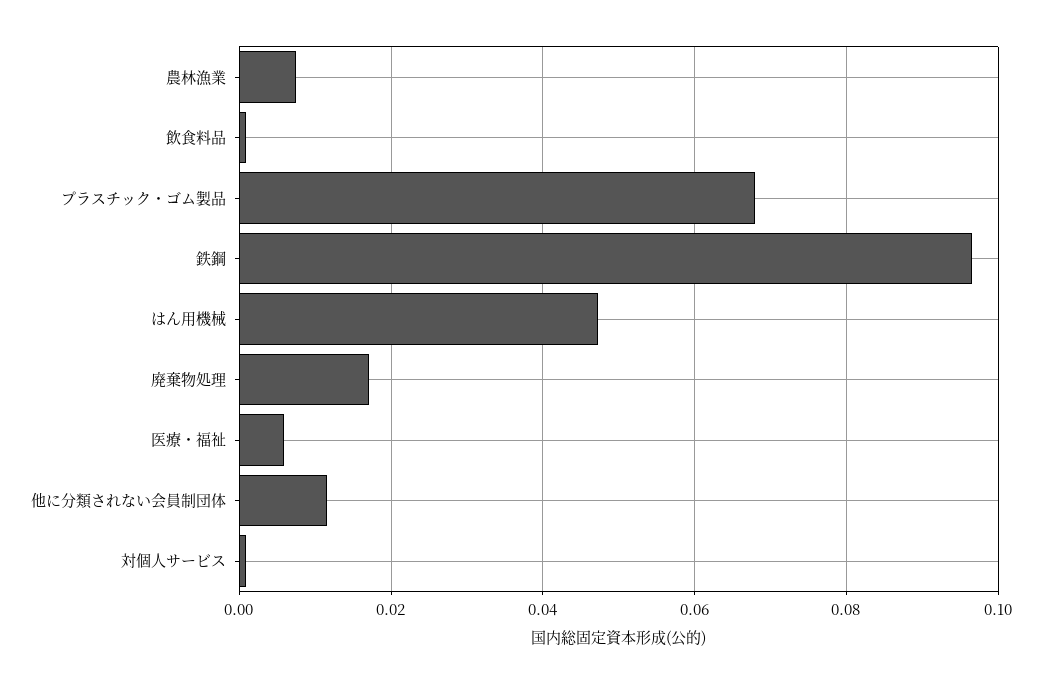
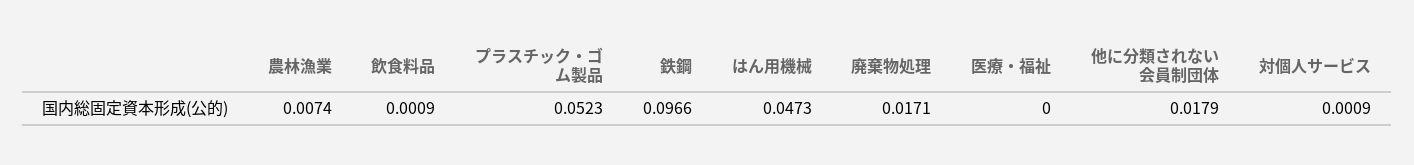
プラスチック・ゴム製品: 0.068 -> 0.0523
医療・福祉: 0.006 -> 0
他に分類されない会員制団体: 0.012 -> 0.0179

